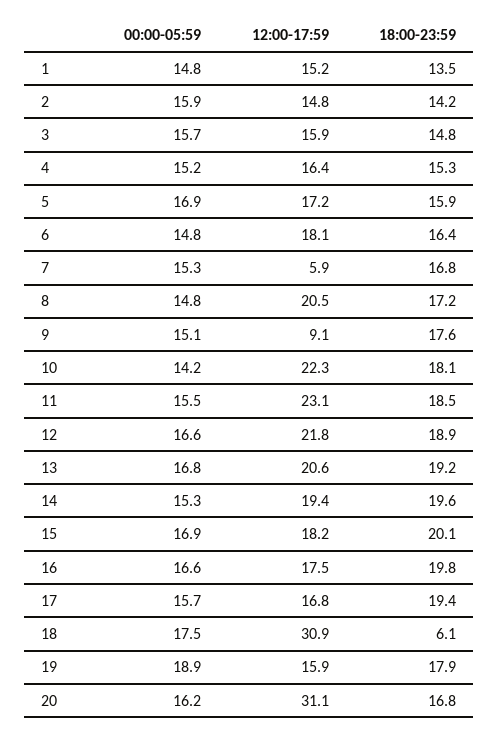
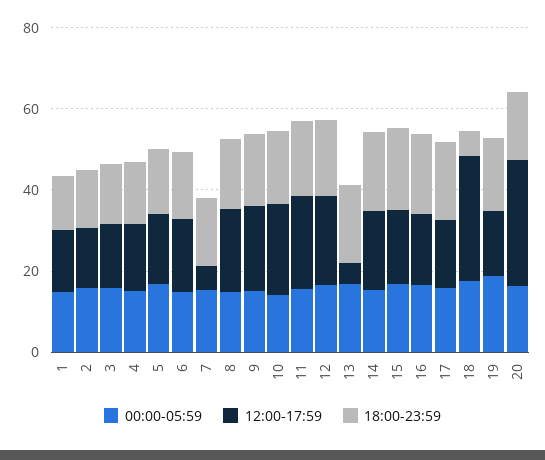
12:00-17:59, 9: 9.1 -> 20
12:00-17:59, 13: 20.6 -> 5

